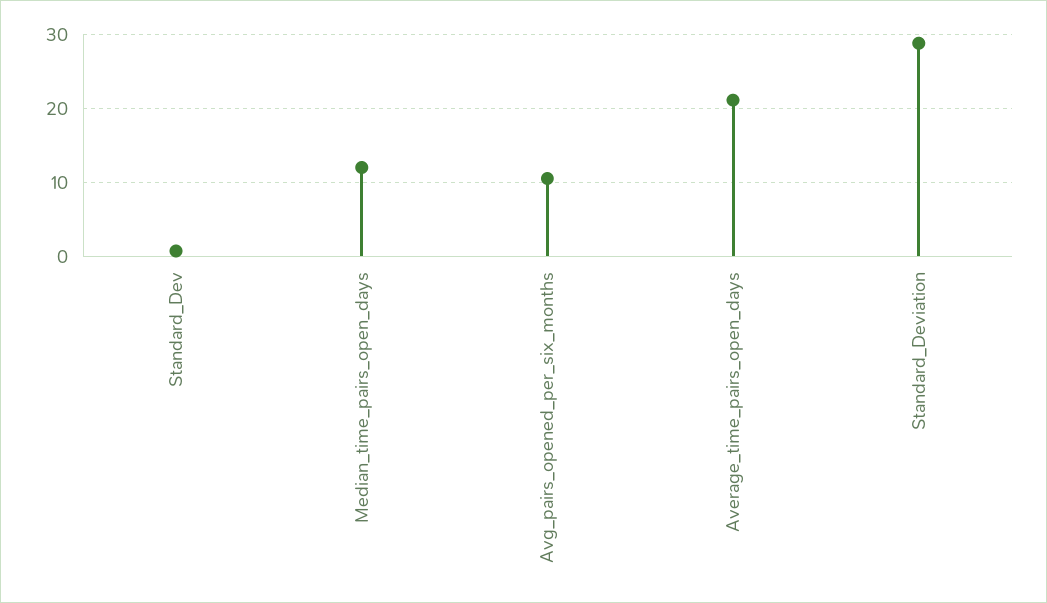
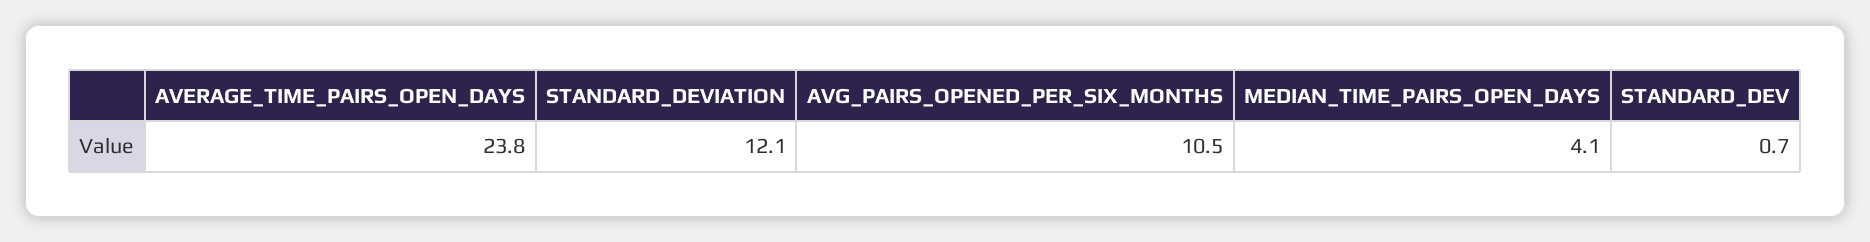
Median_time_pairs_open_days: 12 -> 4.1
Average_time_pairs_open_days: 21 -> 23.8
Standard_Deviation: 29 -> 12.1

